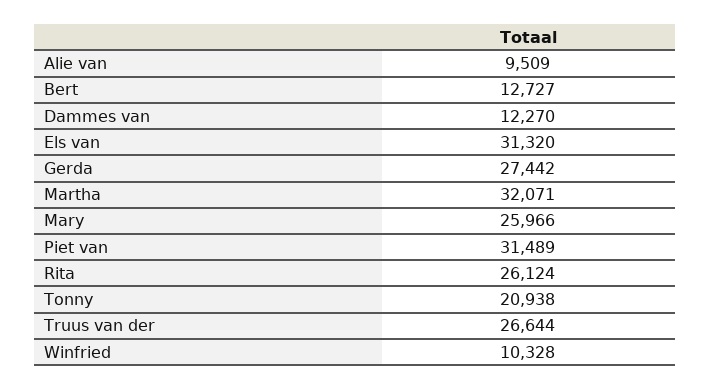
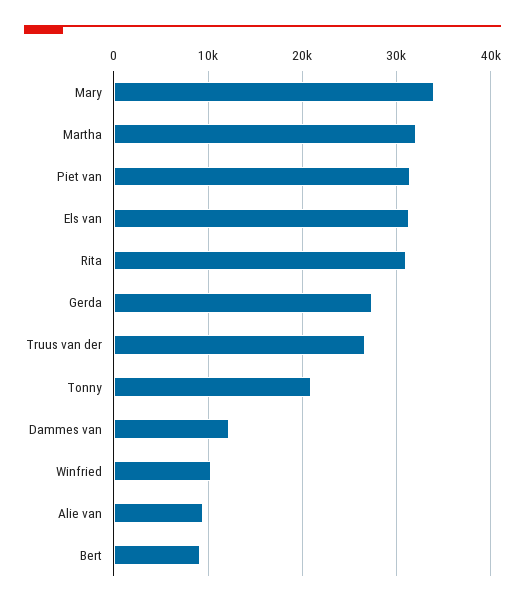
Bert: 12727 -> 9000
Mary: 25966 -> 34000
Rita: 26124 -> 31000

